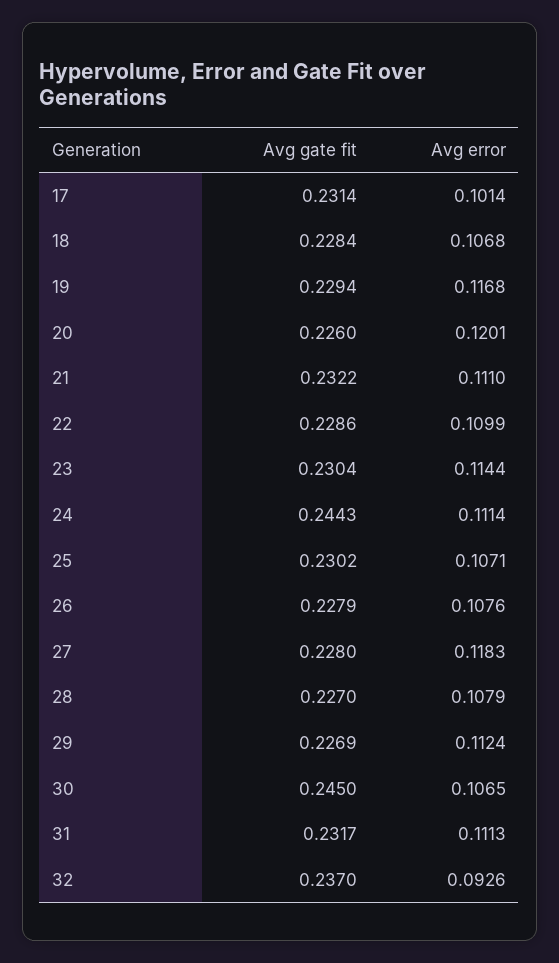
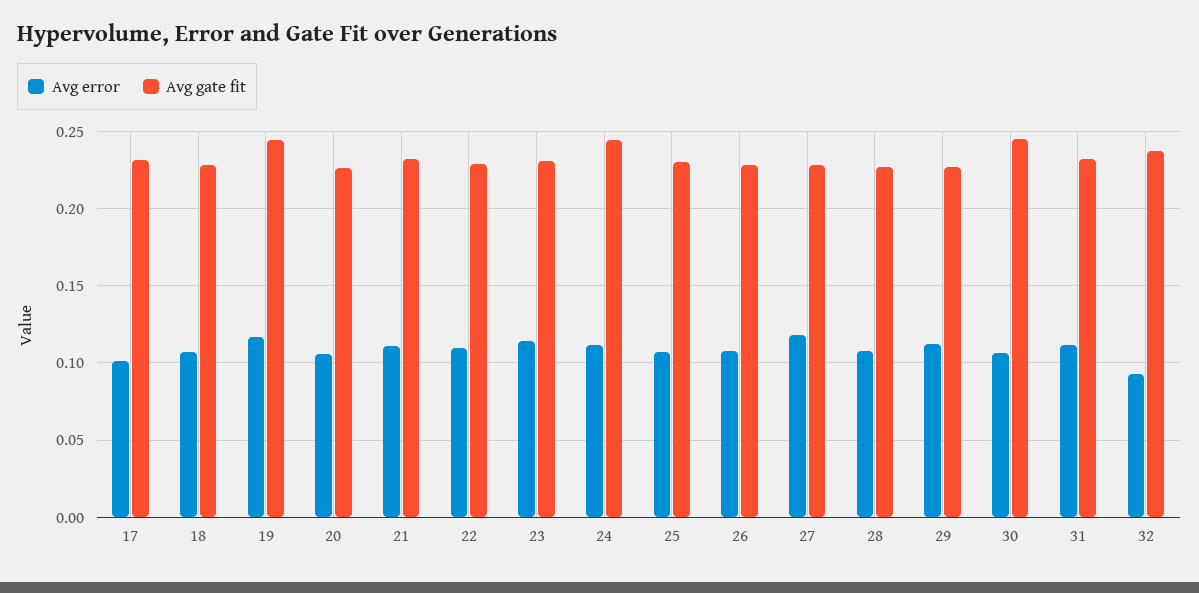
Avg gate fit, 19: 0.2294 -> 0.245
Avg error, 20: 0.1201 -> 0.105

